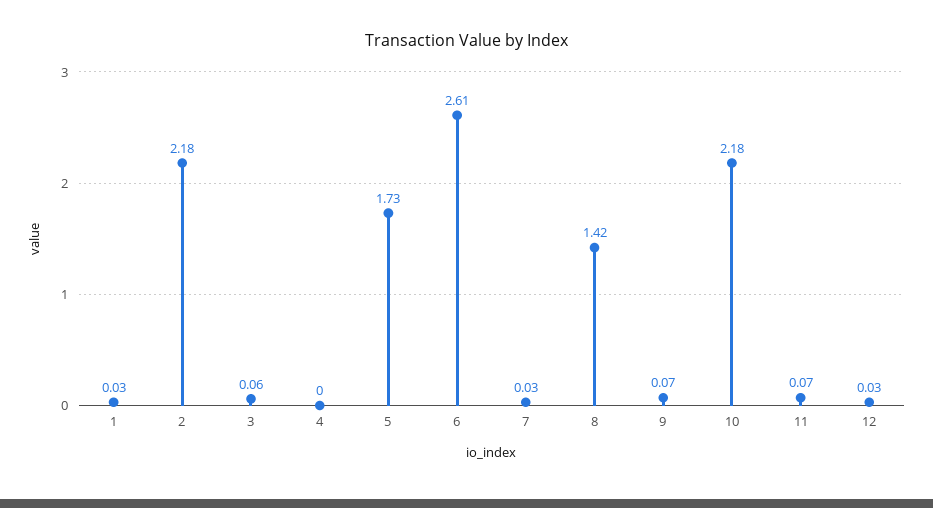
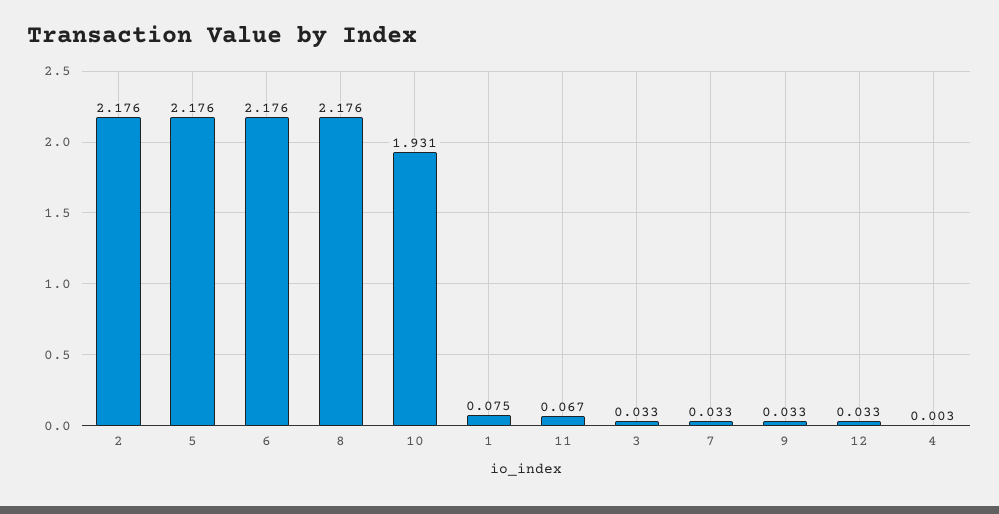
1: 0.03 -> 0.075
3: 0.06 -> 0.033
5: 1.73 -> 2.176
6: 2.61 -> 2.176
8: 1.42 -> 2.176
9: 0.07 -> 0.033
10: 2.18 -> 1.931

